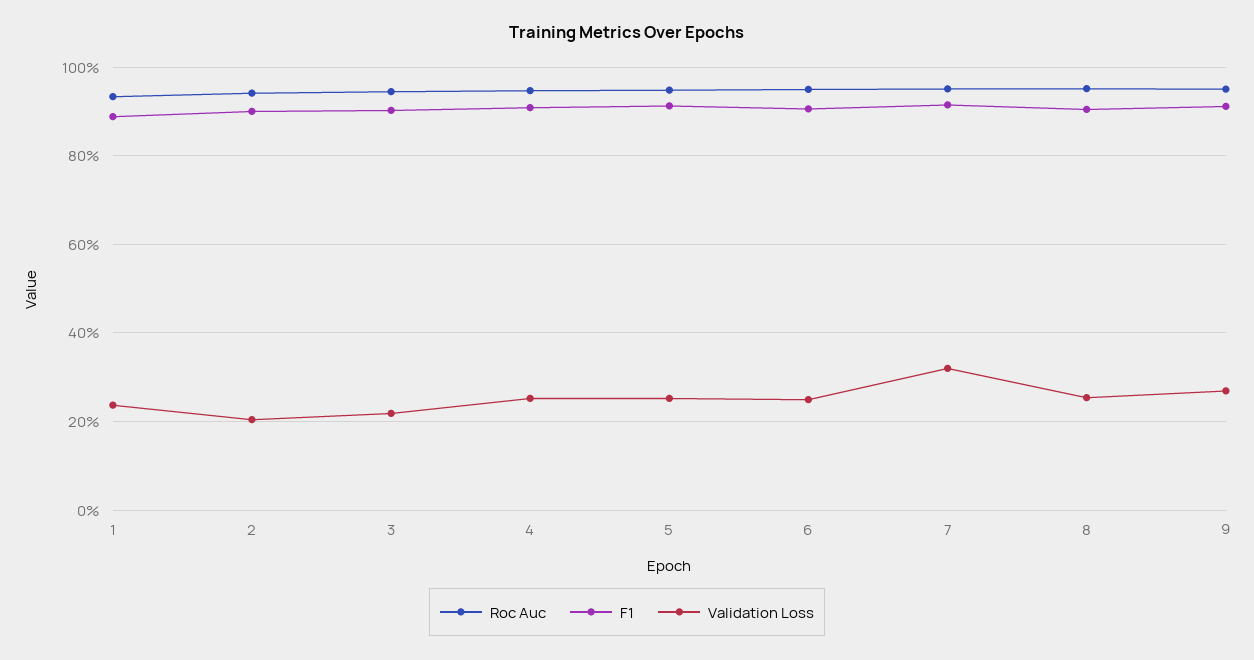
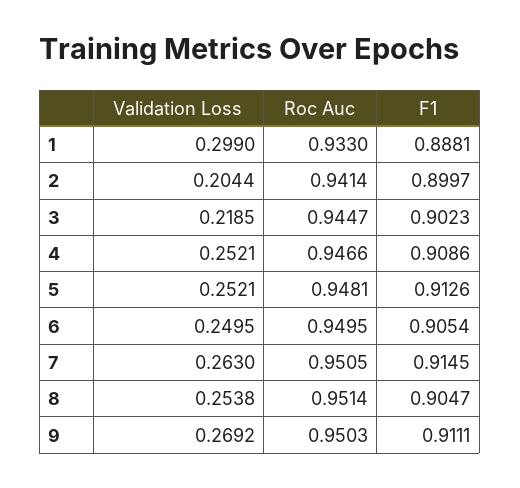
Validation Loss, 1: 0.24 -> 0.299
Validation Loss, 7: 0.32 -> 0.263

